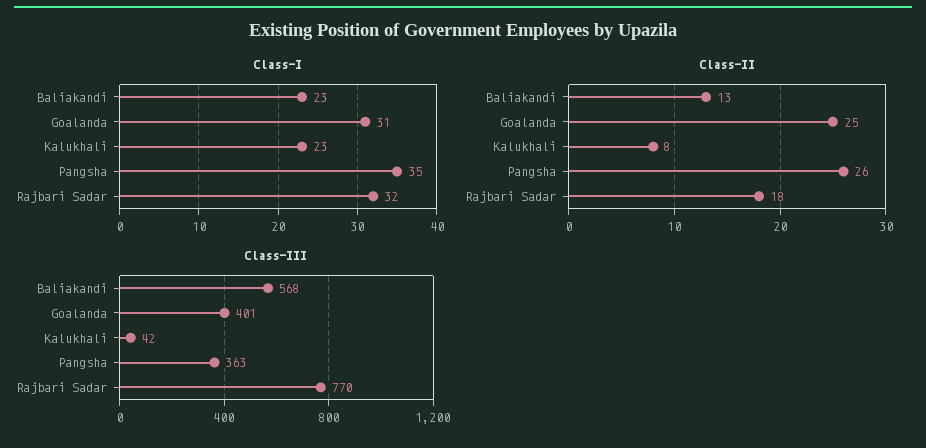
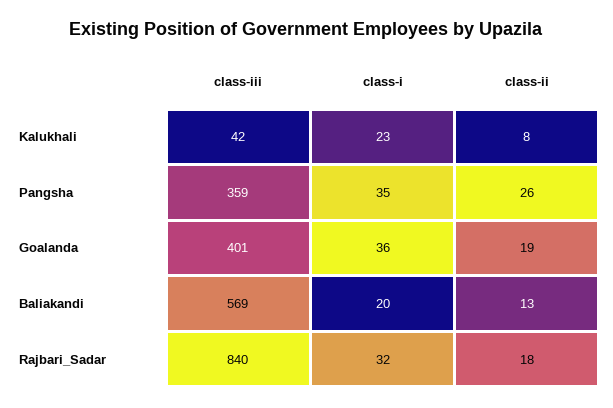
Class-I, Baliakandi: 23 -> 20
Class-I, Goalanda: 31 -> 36
Class-II, Goalanda: 25 -> 19
Class-III, Baliakandi: 568 -> 569
Class-III, Pangsha: 363 -> 359
Class-III, Rajbari Sadar: 770 -> 840

